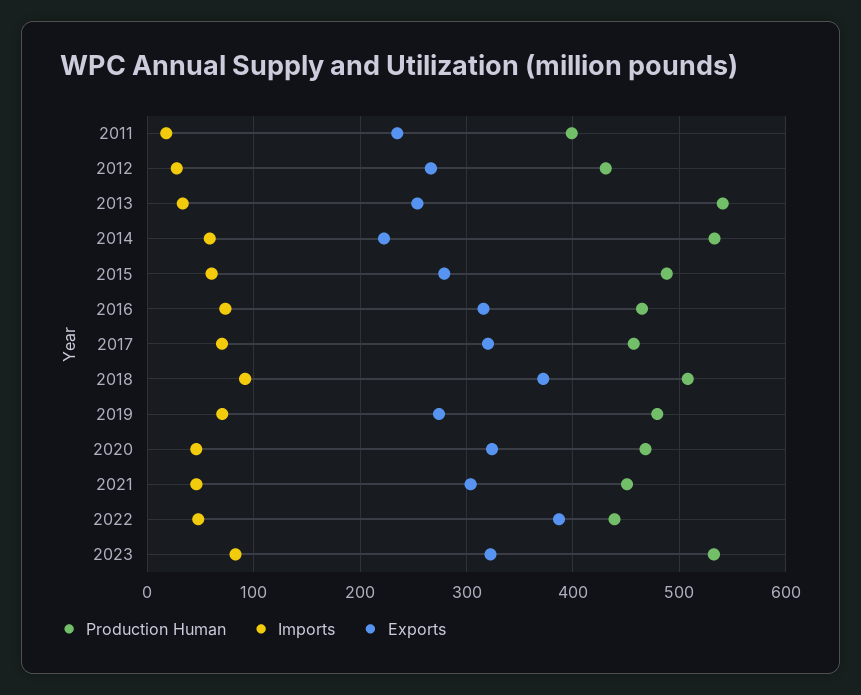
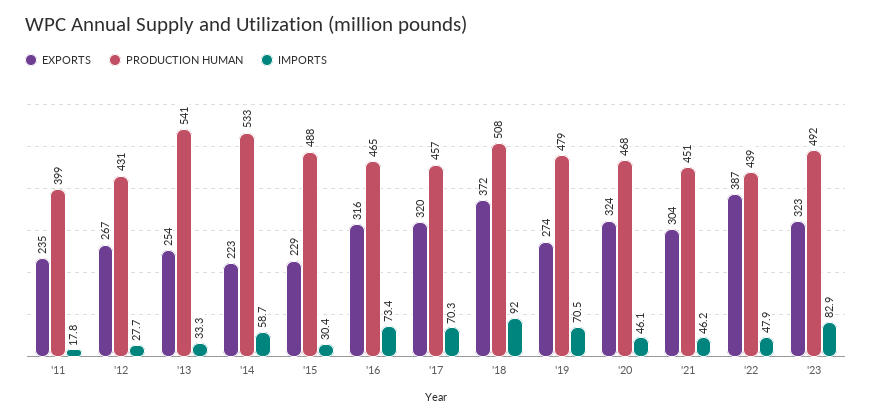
Imports, 2015: 60 -> 30.4
Exports, 2015: 280 -> 229
Production Human, 2023: 530 -> 492

